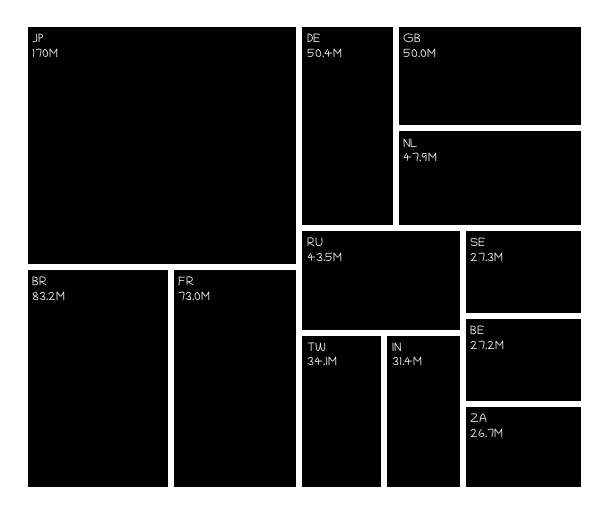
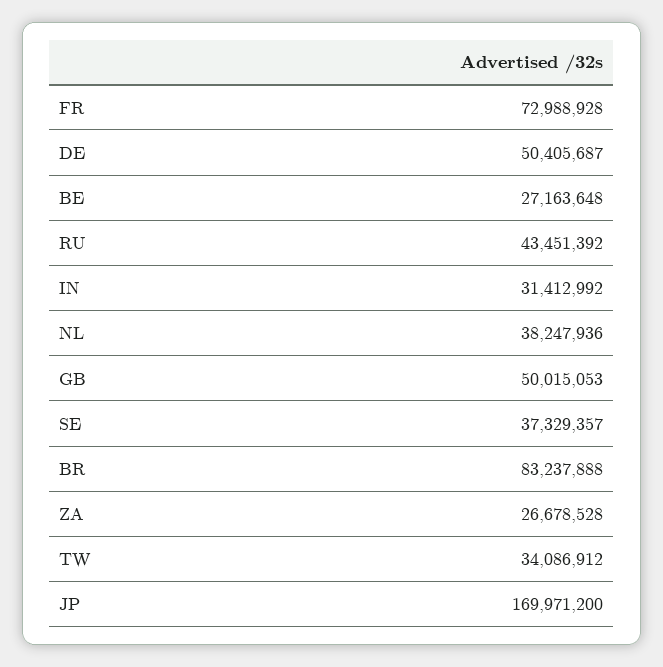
NL: 47900000 -> 38247936
SE: 27300000 -> 37329357

